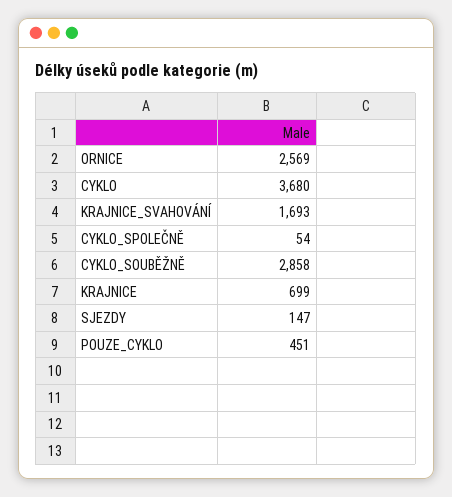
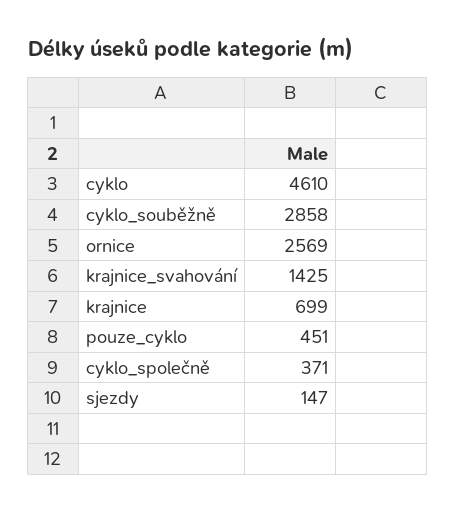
CYKLO: 3680 -> 4610
KRAJNICE_SVAHOVÁNÍ: 1693 -> 1425
CYKLO_SPOLEČNĚ: 54 -> 371

